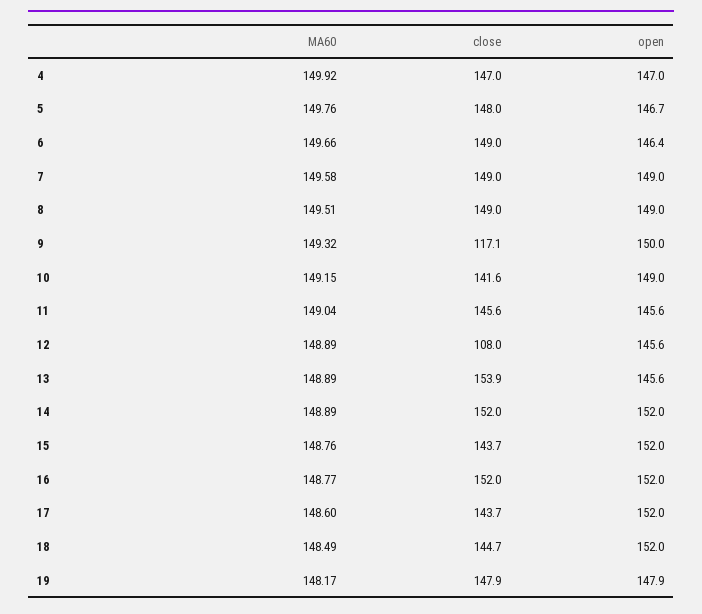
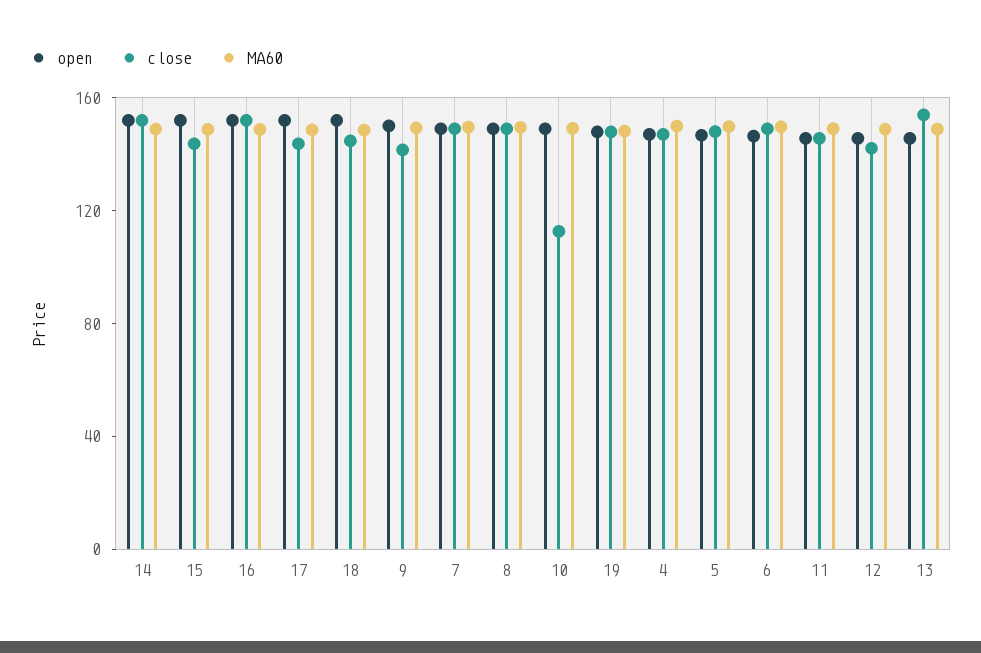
close, 9: 117.1 -> 140
close, 10: 141.6 -> 110
close, 12: 108 -> 140

